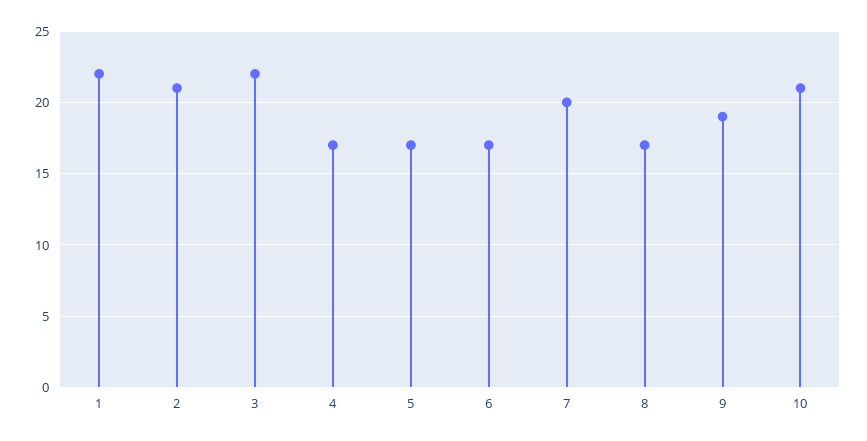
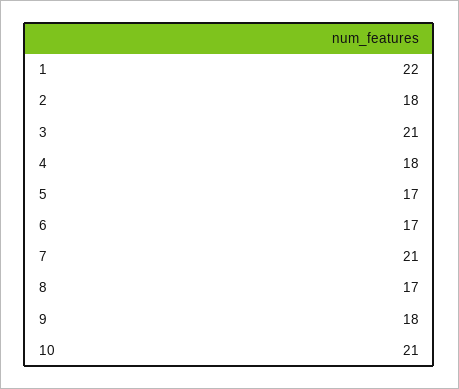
2: 21 -> 18
3: 22 -> 21
4: 17 -> 18
7: 20 -> 21
9: 19 -> 18

